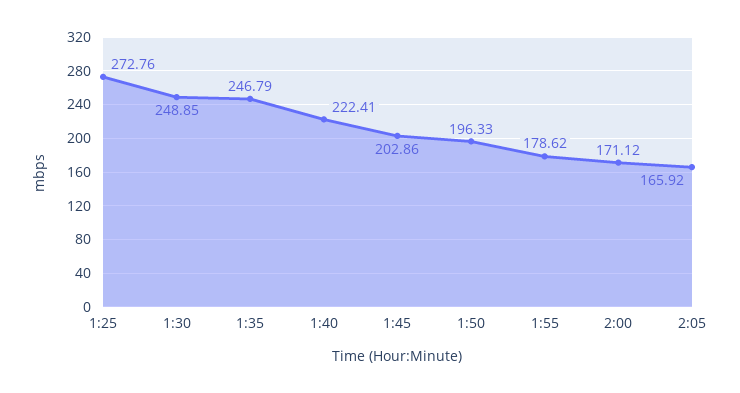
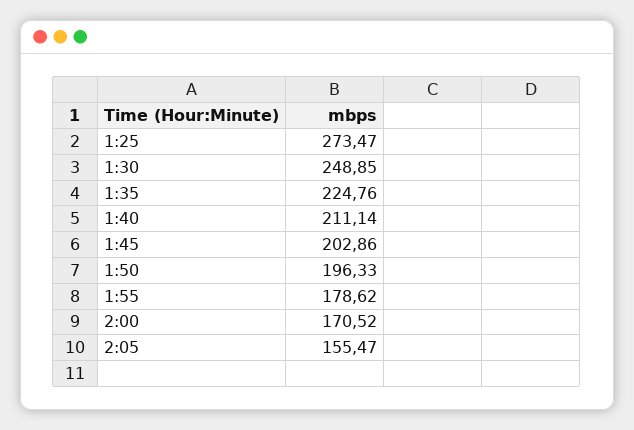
1:25: 272.76 -> 273.47
1:35: 246.79 -> 224.76
1:40: 222.41 -> 211.14
2:00: 171.12 -> 170.52
2:05: 165.92 -> 155.47

